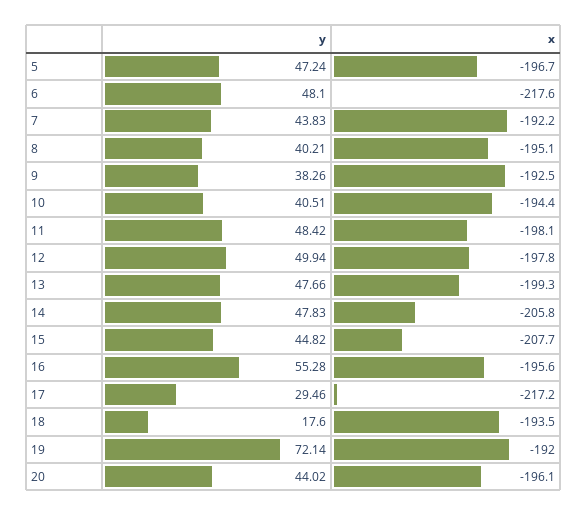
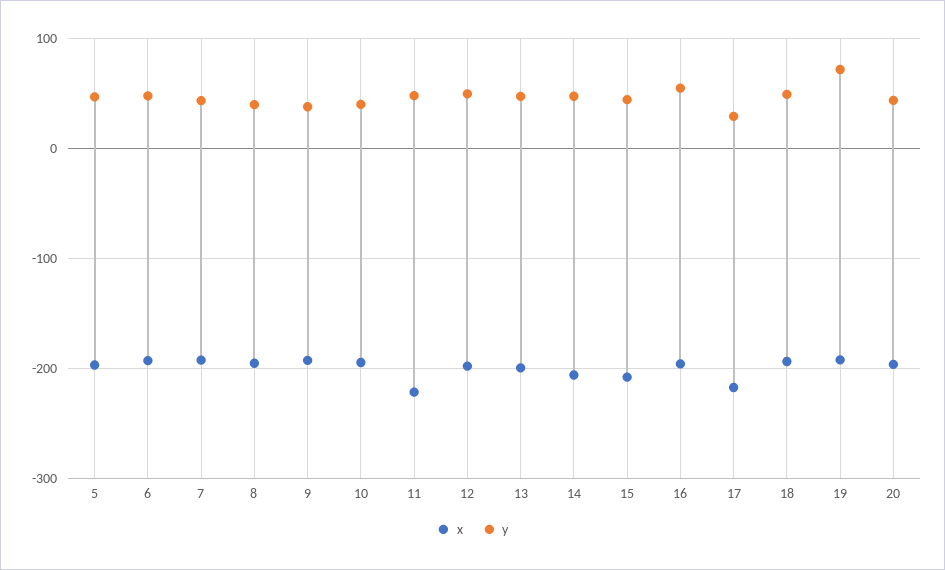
x, 6: -217.6 -> -190
x, 11: -198.1 -> -220
y, 18: 17.6 -> 50

